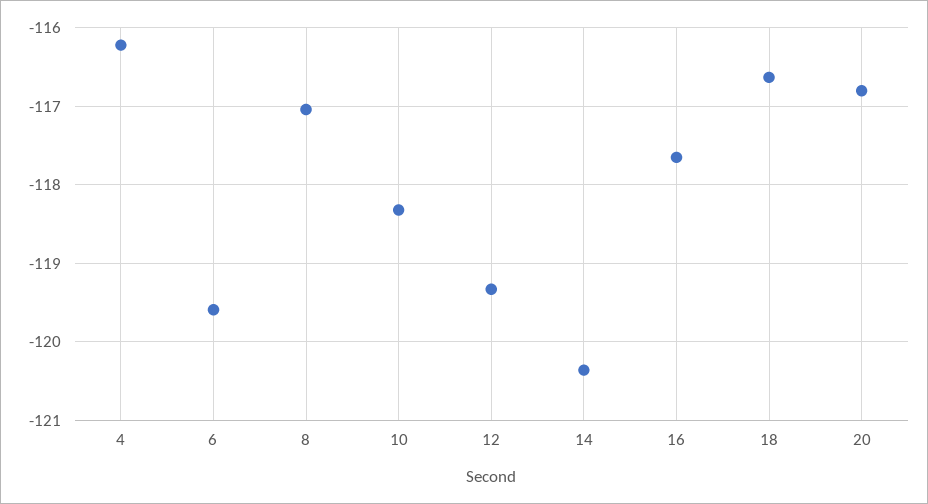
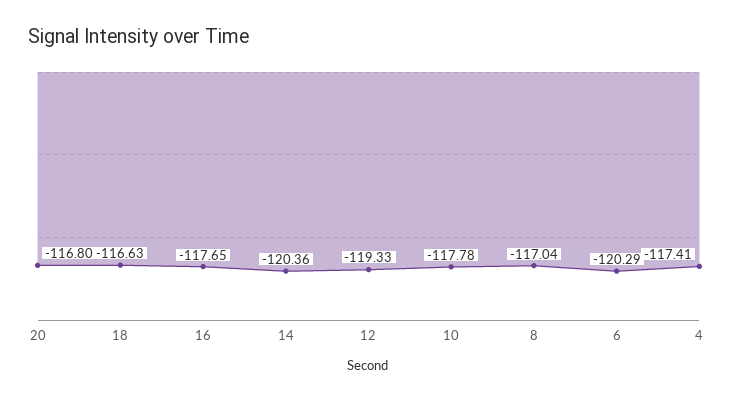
4: -116.2 -> -117.41
6: -119.6 -> -120.29
10: -118.3 -> -117.78

